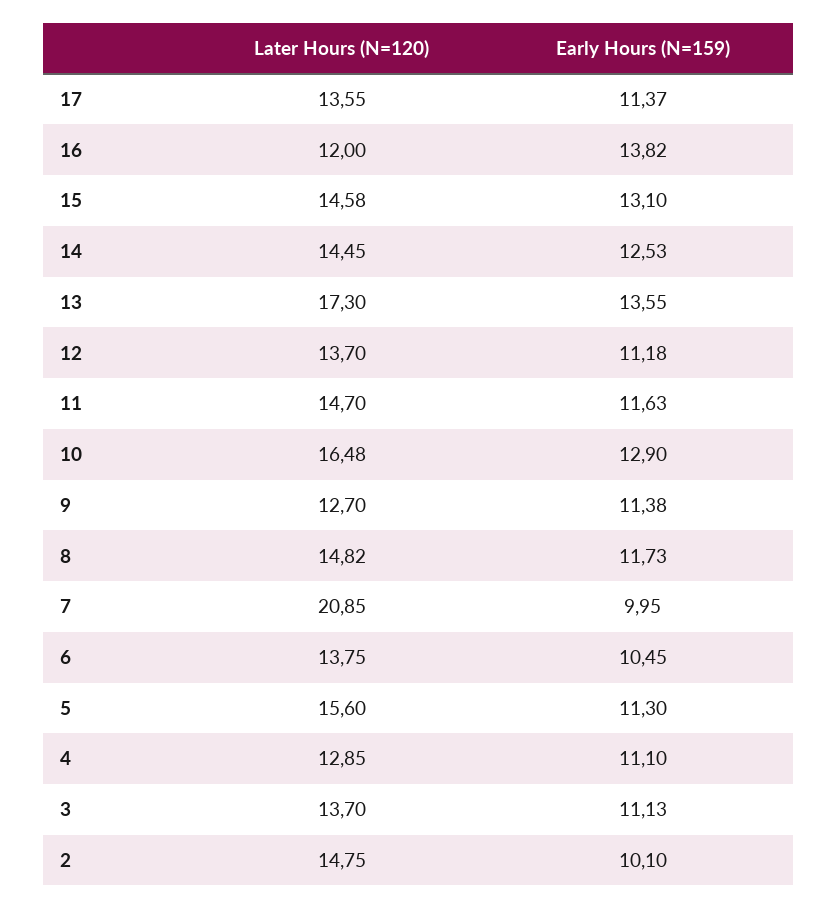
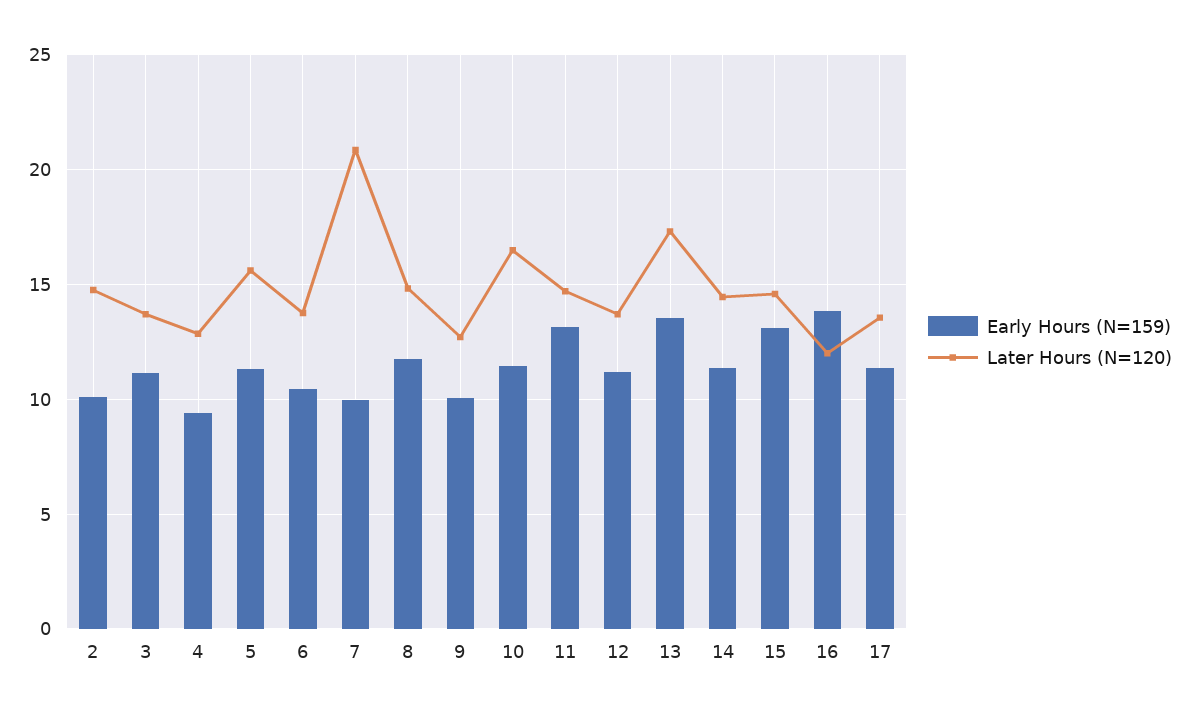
Early Hours (N=159), 14: 12.53 -> 11.5
Early Hours (N=159), 11: 11.63 -> 13
Early Hours (N=159), 10: 12.9 -> 11.5
Early Hours (N=159), 9: 11.38 -> 10
Early Hours (N=159), 4: 11.1 -> 9.5

